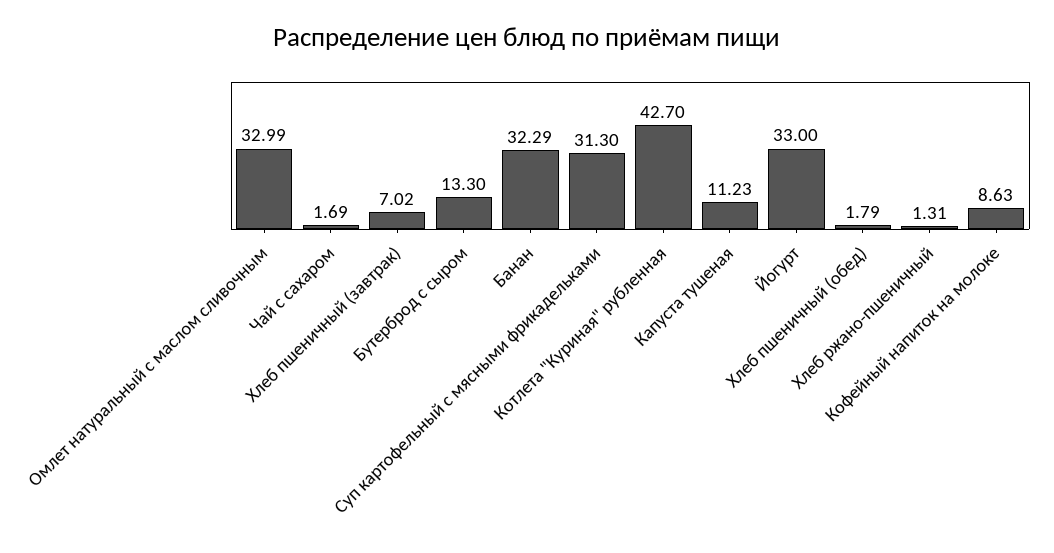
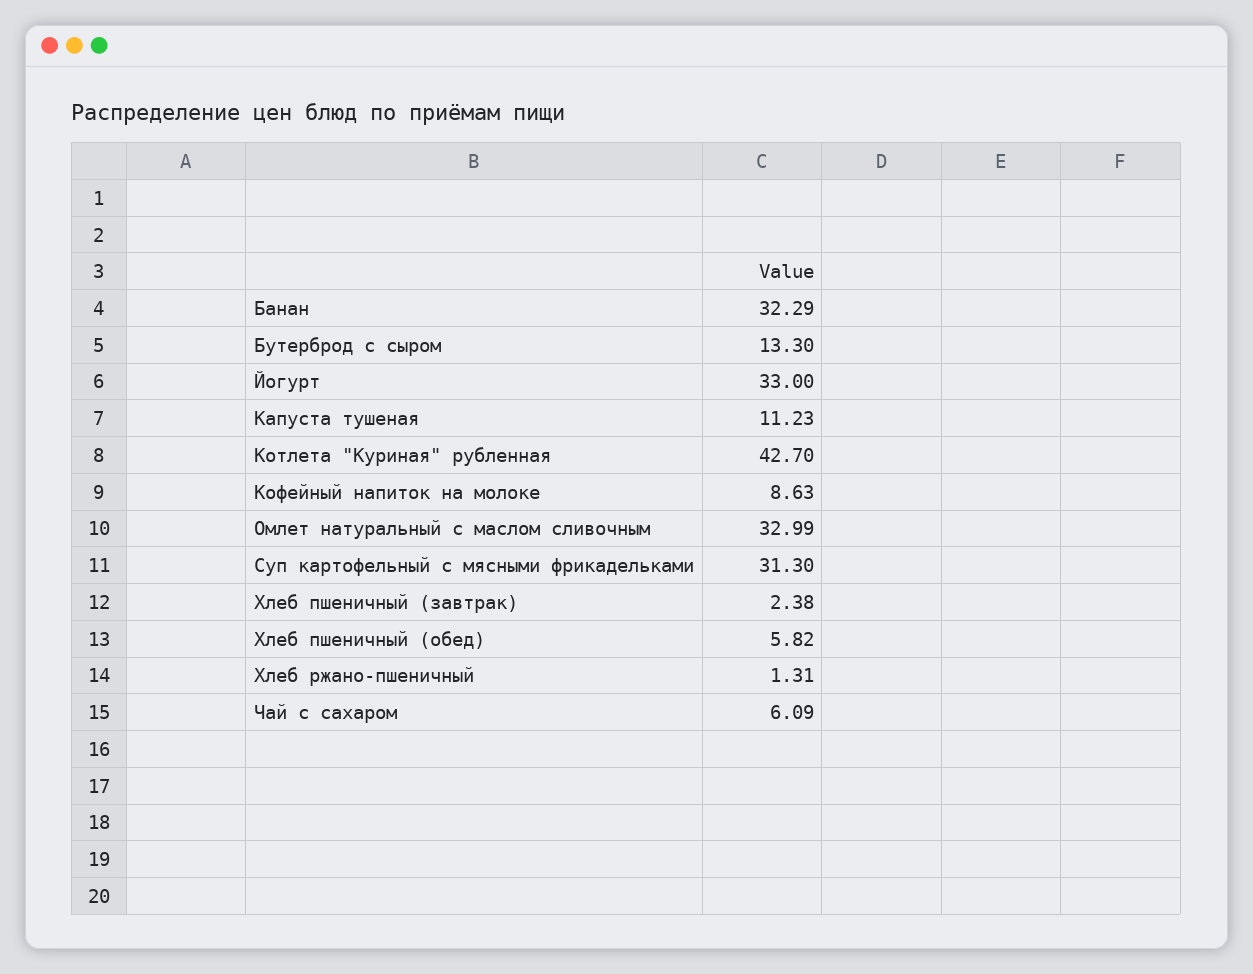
Чай с сахаром: 1.69 -> 6.09
Хлеб пшеничный (завтрак): 7.02 -> 2.38
Хлеб пшеничный (обед): 1.79 -> 5.82

